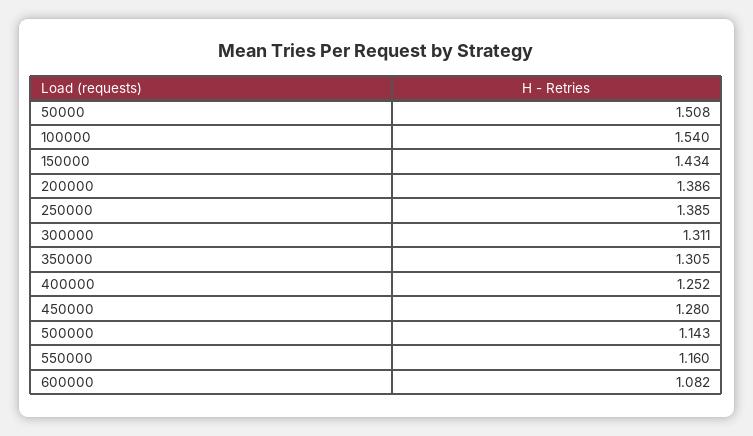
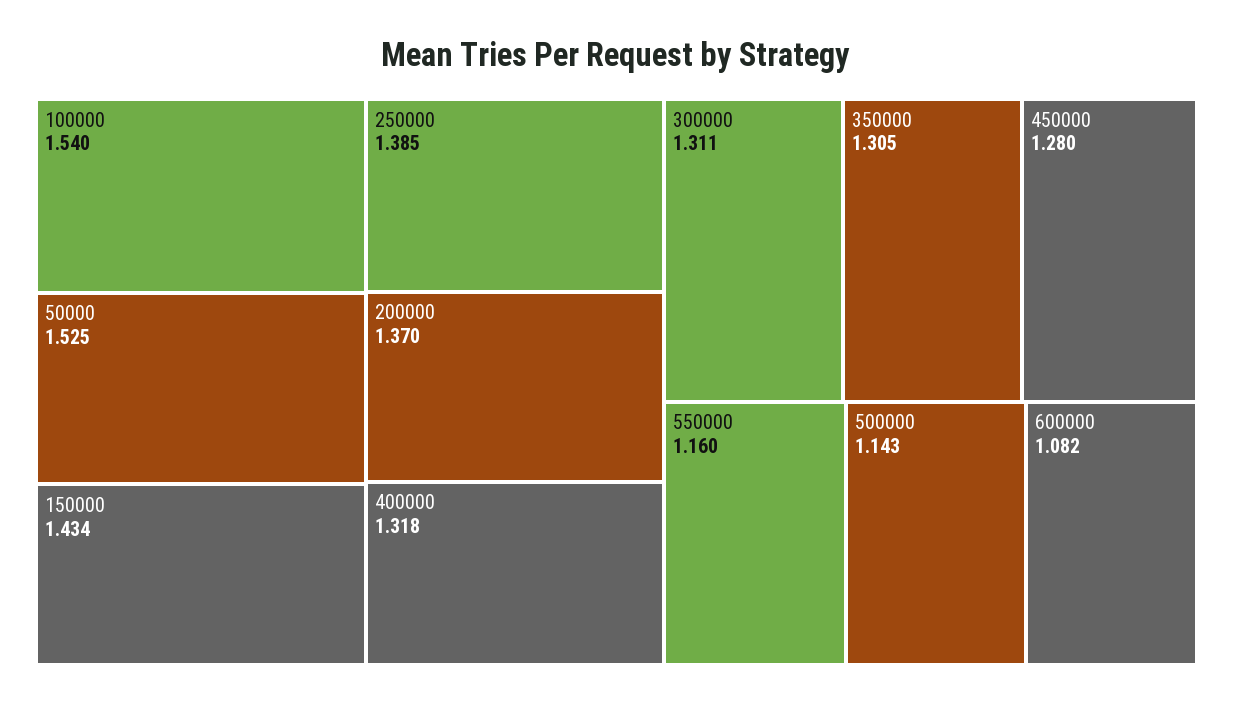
50000: 1.508 -> 1.525
200000: 1.386 -> 1.37
400000: 1.252 -> 1.318

